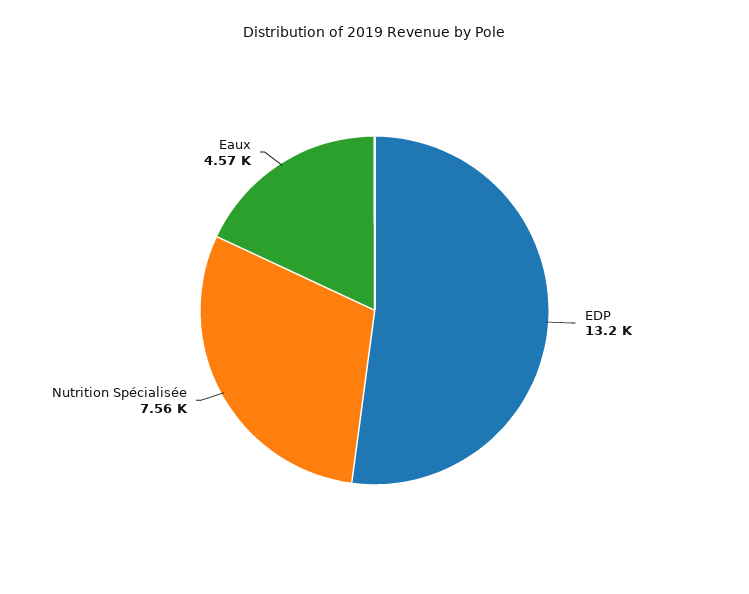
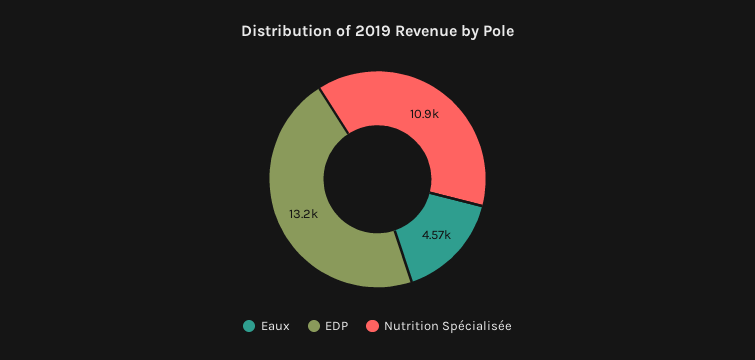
Nutrition Spécialisée: 7560 -> 10900

